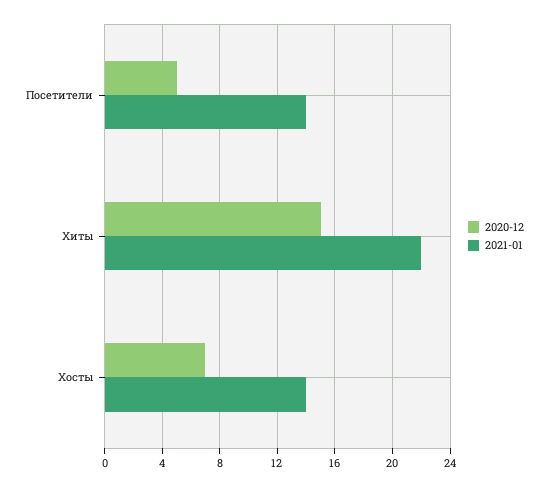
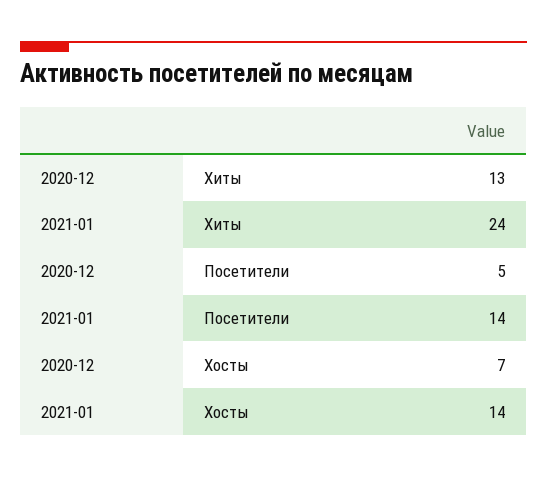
2020-12, Хиты: 15 -> 13
2021-01, Хиты: 22 -> 24

